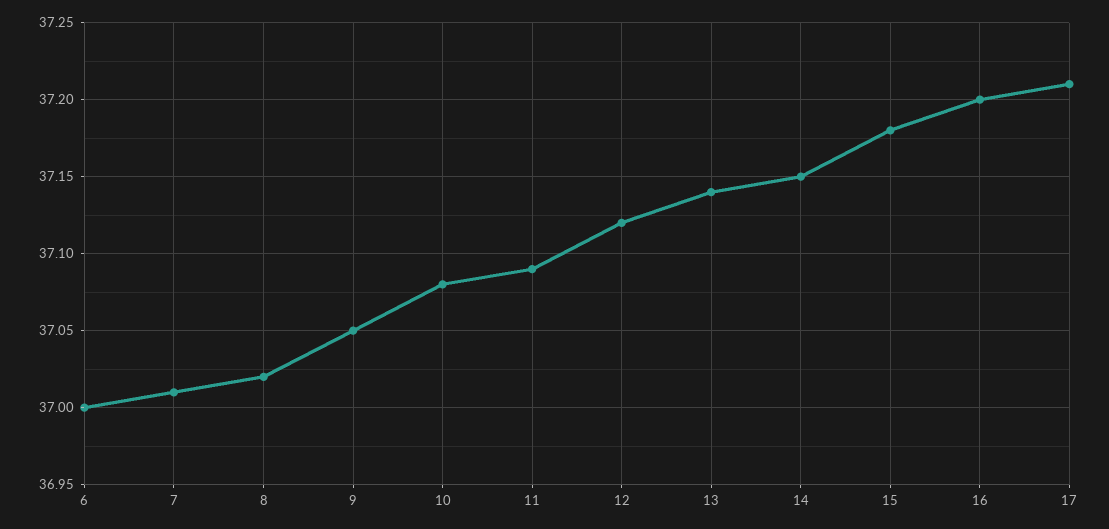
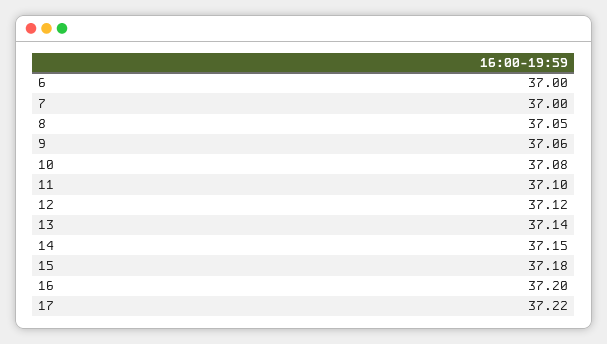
7: 37.01 -> 37
8: 37.02 -> 37.05
9: 37.05 -> 37.06
11: 37.09 -> 37.1
17: 37.21 -> 37.22

